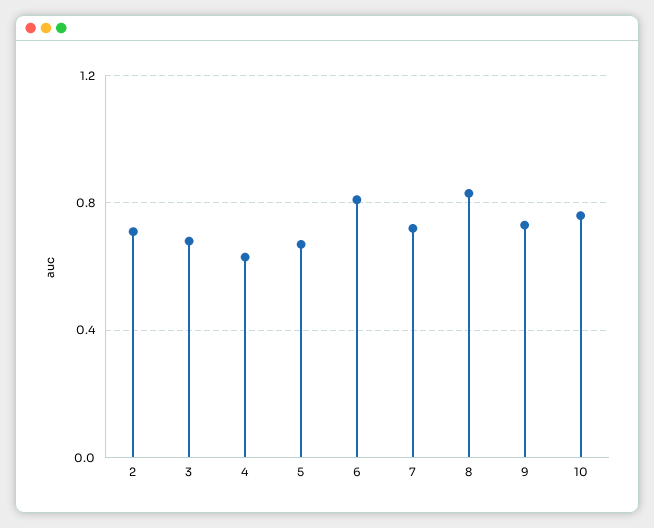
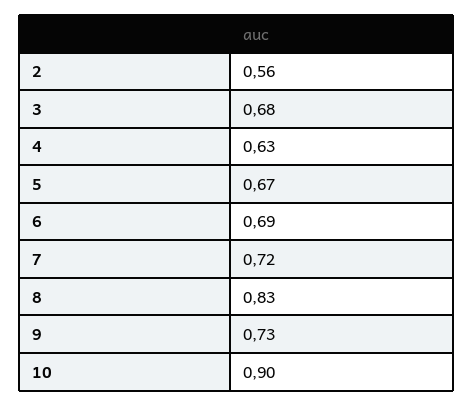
2: 0.7 -> 0.56
6: 0.8 -> 0.69
10: 0.75 -> 0.9

